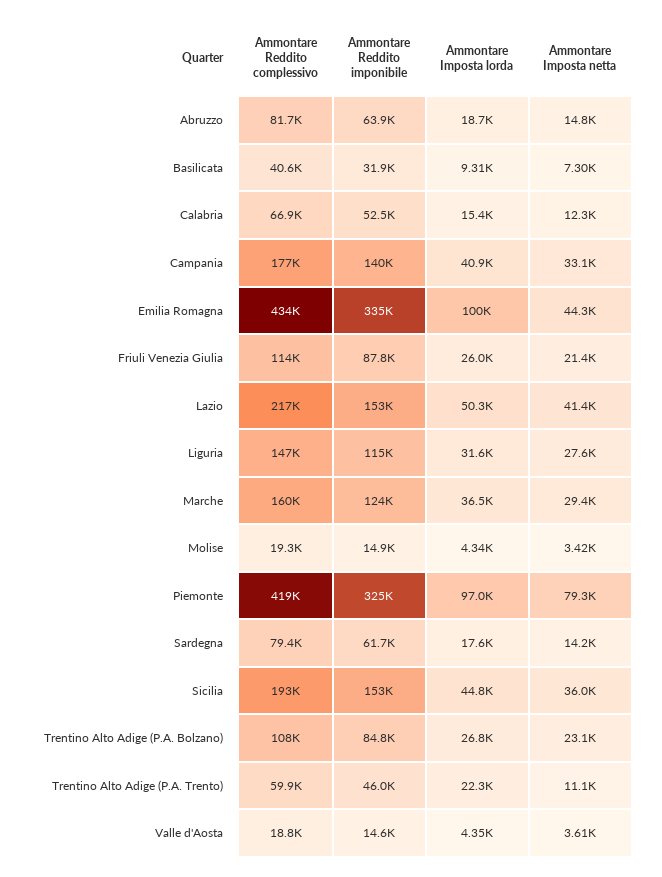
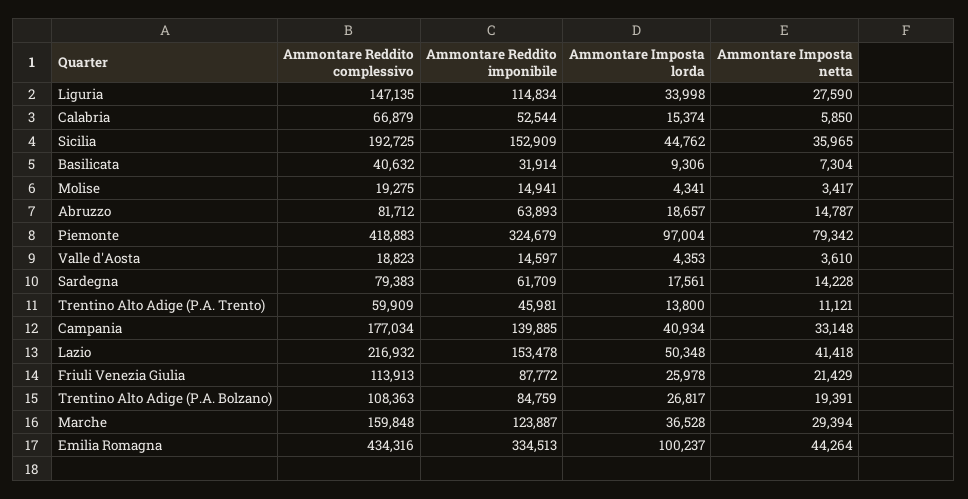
Ammontare Imposta netta, Calabria: 12300 -> 5850
Ammontare Imposta lorda, Liguria: 31600 -> 33998
Ammontare Imposta netta, Trentino Alto Adige (P.A. Bolzano): 23100 -> 19391
Ammontare Imposta lorda, Trentino Alto Adige (P.A. Trento): 22300 -> 13800

